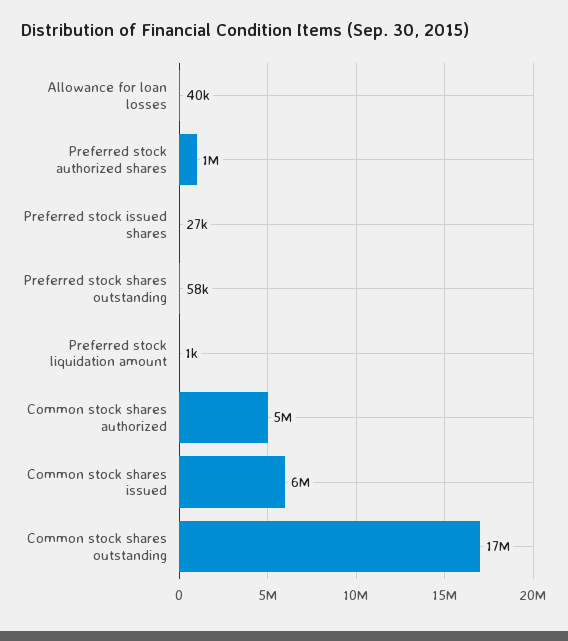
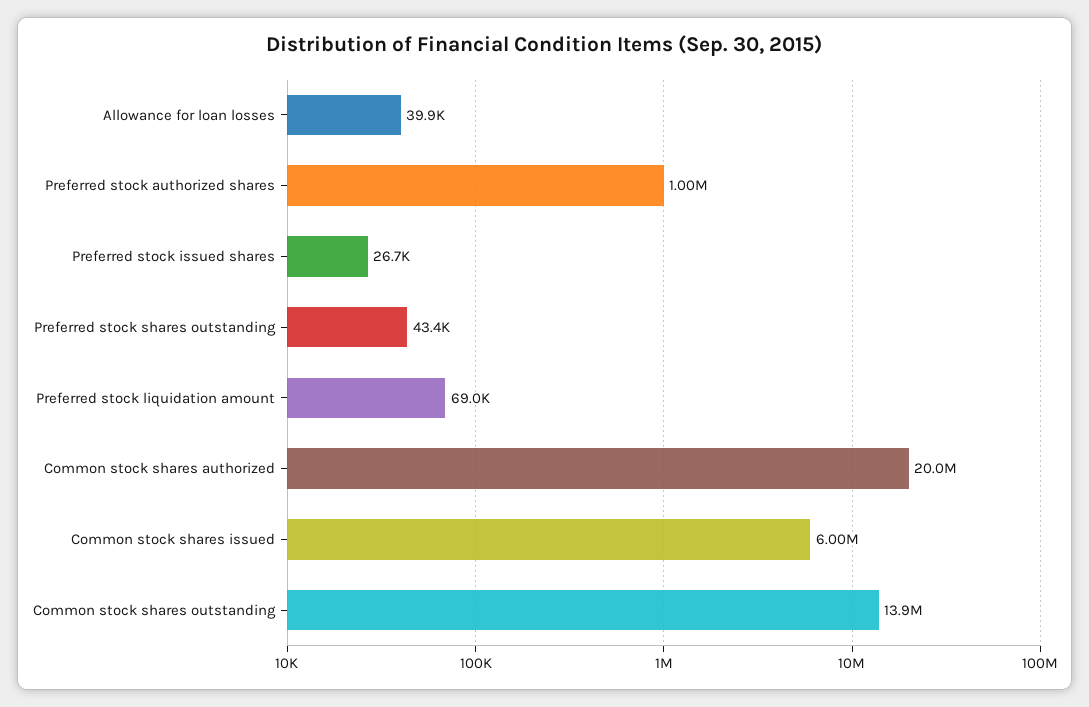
Preferred stock shares outstanding: 58000 -> 43400
Preferred stock liquidation amount: 1000 -> 69000
Common stock shares authorized: 5000000 -> 20000000
Common stock shares outstanding: 17000000 -> 13900000

